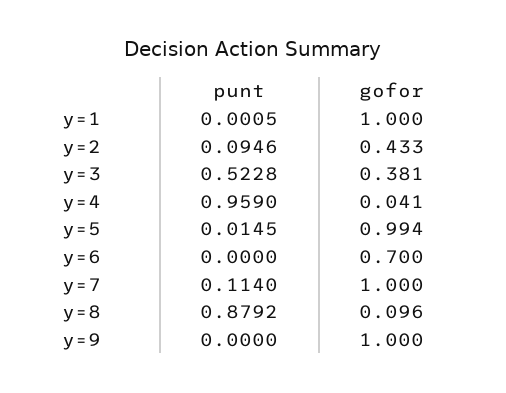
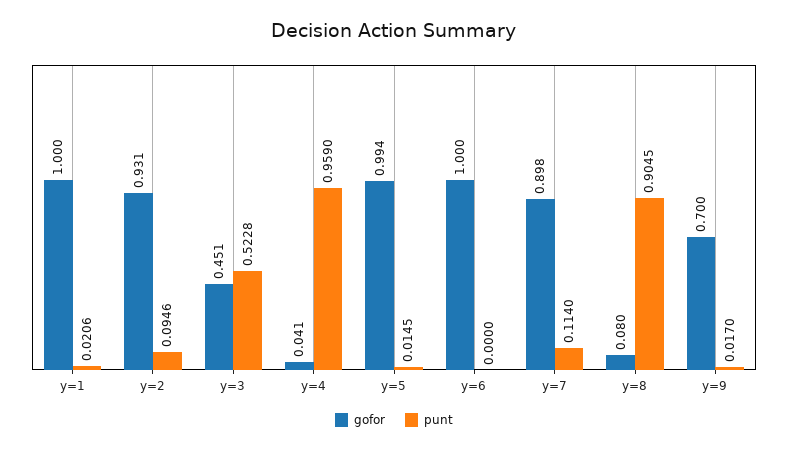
punt, y=1: 0.0005 -> 0.0206
gofor, y=2: 0.433 -> 0.931
gofor, y=3: 0.381 -> 0.451
gofor, y=6: 0.7 -> 1
gofor, y=7: 1 -> 0.898
punt, y=8: 0.8792 -> 0.9045
gofor, y=8: 0.096 -> 0.08
punt, y=9: 0 -> 0.017
gofor, y=9: 1 -> 0.7

